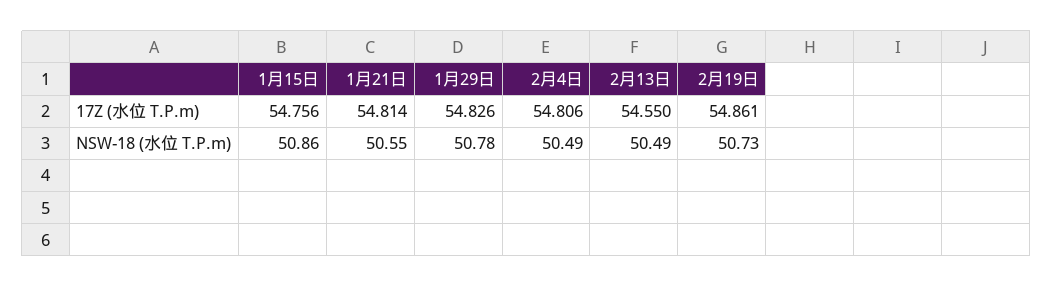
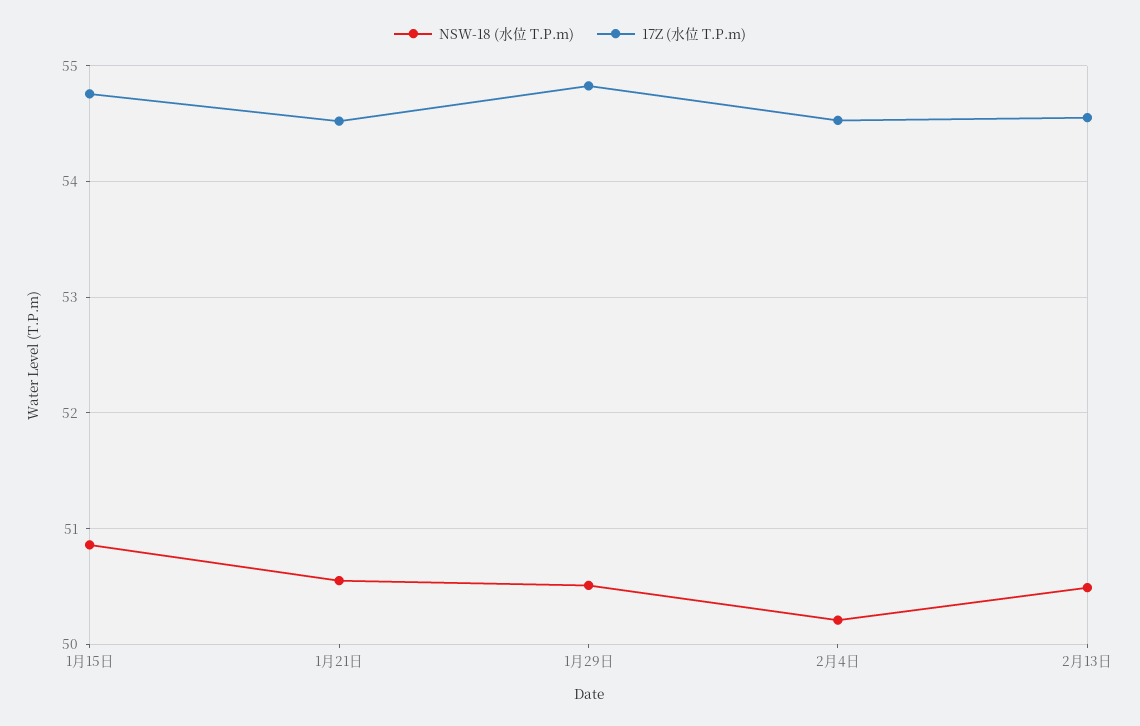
17Z (水位 T.P.m), 1月21日: 54.814 -> 54.5
17Z (水位 T.P.m), 2月4日: 54.806 -> 54.5
17Z (水位 T.P.m), 2月19日: 54.861 -> none
NSW-18 (水位 T.P.m), 1月29日: 50.78 -> 50.5
NSW-18 (水位 T.P.m), 2月4日: 50.49 -> 50.2
NSW-18 (水位 T.P.m), 2月19日: 50.73 -> none

